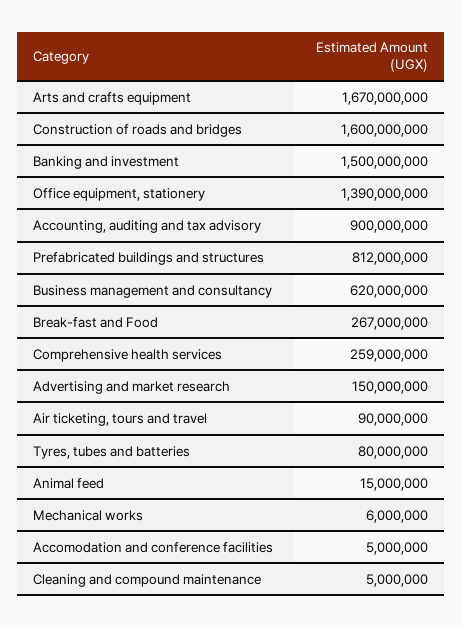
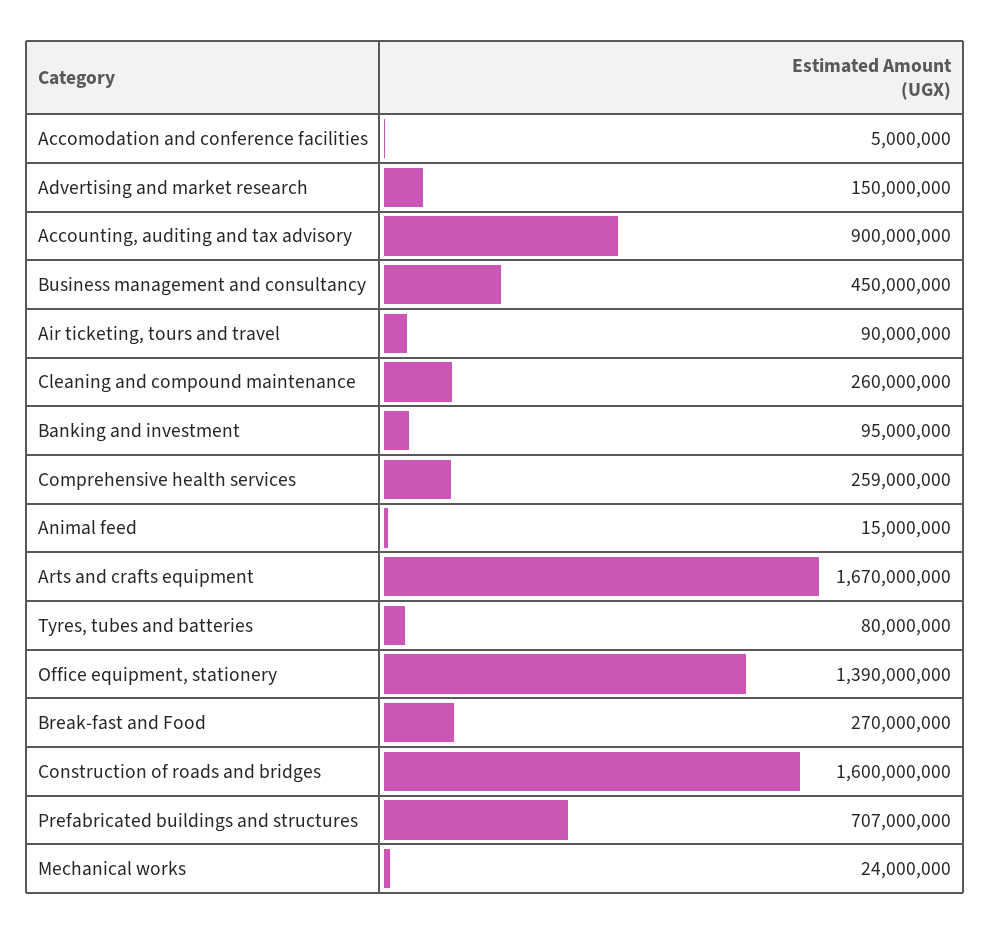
Banking and investment: 1500000000 -> 95000000
Prefabricated buildings and structures: 812000000 -> 707000000
Business management and consultancy: 620000000 -> 450000000
Break-fast and Food: 267000000 -> 270000000
Mechanical works: 6000000 -> 24000000
Cleaning and compound maintenance: 5000000 -> 260000000

